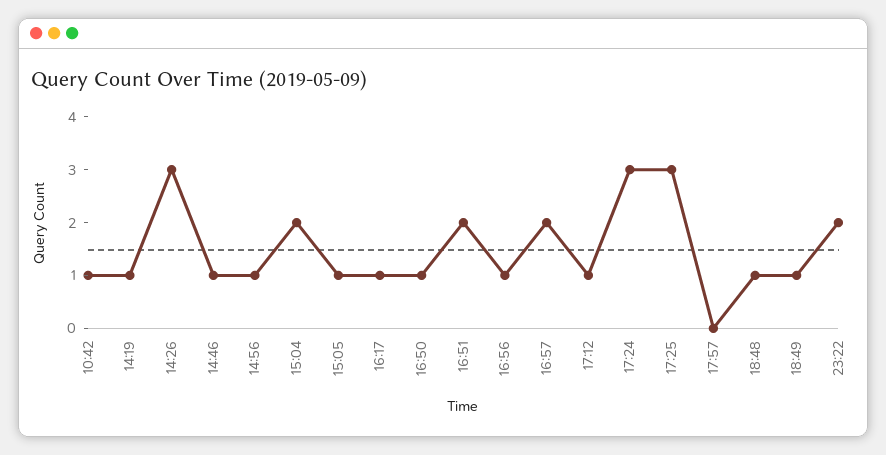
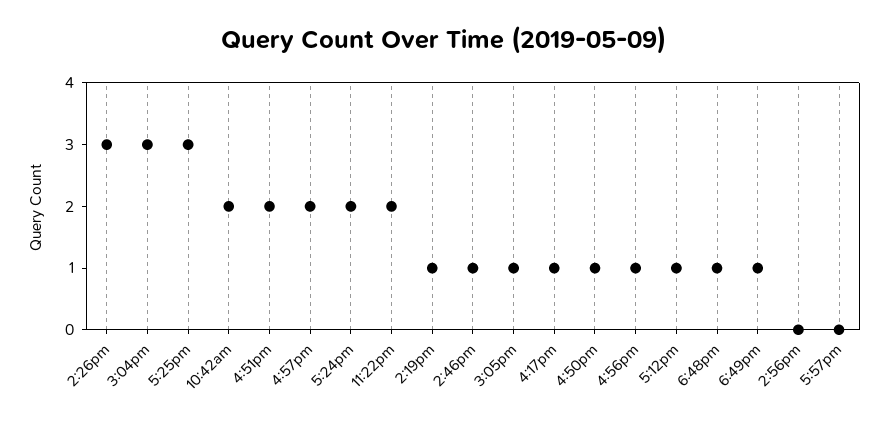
10:42: 1 -> 2
14:56: 1 -> 0
15:04: 2 -> 3
17:24: 3 -> 2

